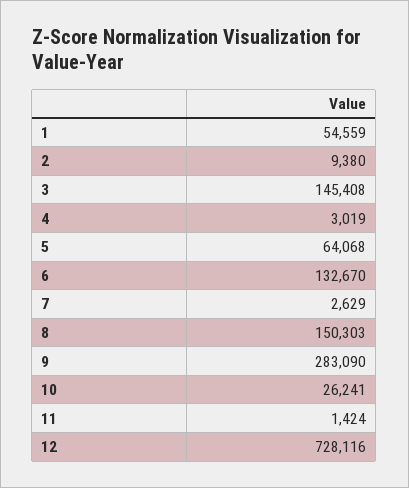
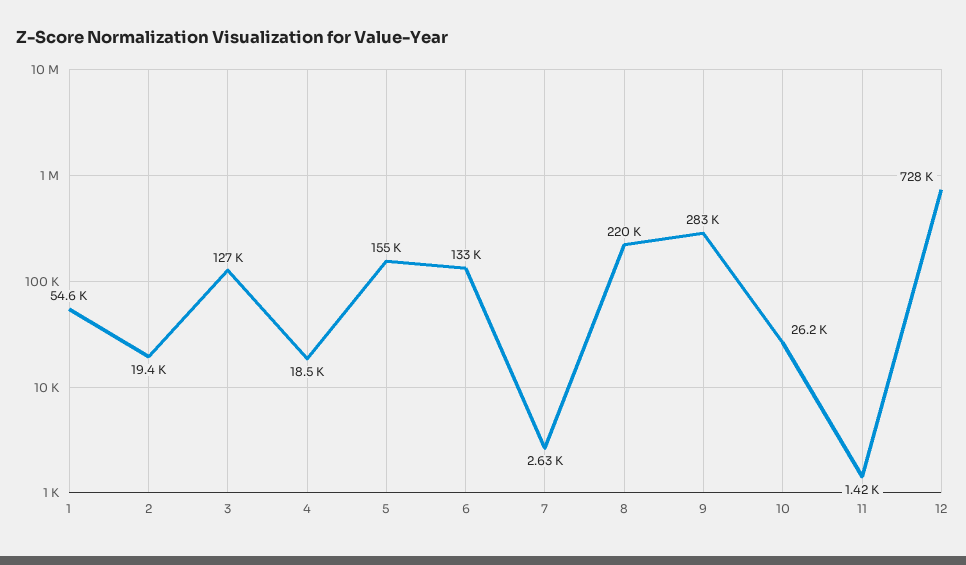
2: 9380 -> 19400
3: 145408 -> 127000
4: 3019 -> 18500
5: 64068 -> 155000
8: 150303 -> 220000

